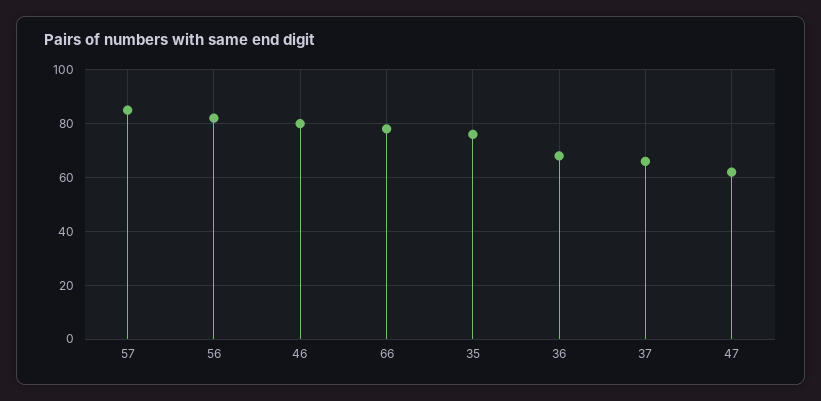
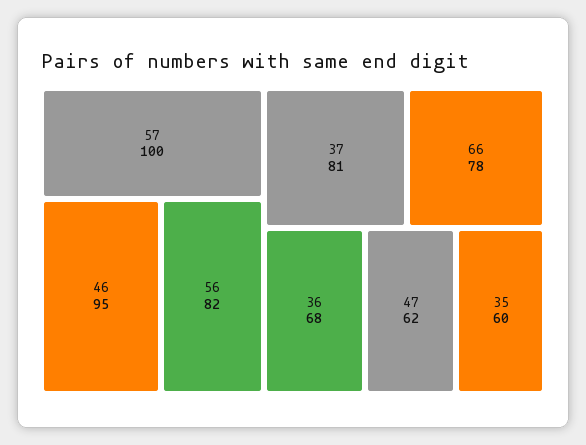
57: 85 -> 100
46: 80 -> 95
35: 75 -> 60
37: 65 -> 81

